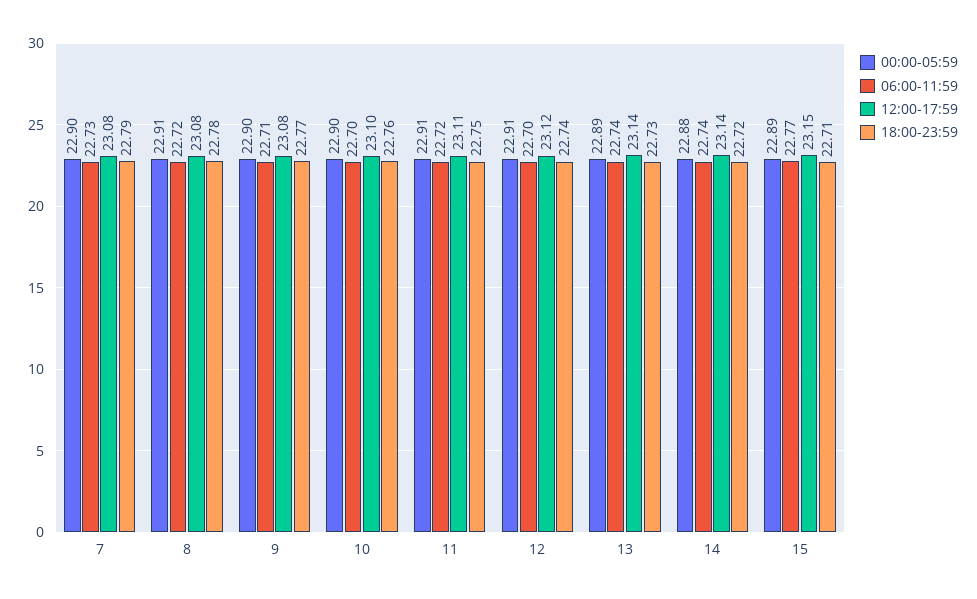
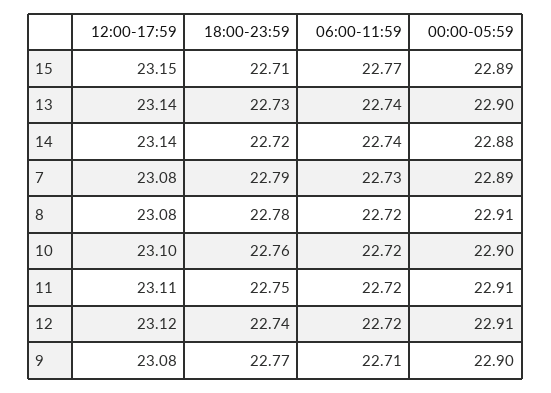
00:00-05:59, 7: 22.9 -> 22.89
06:00-11:59, 10: 22.7 -> 22.72
06:00-11:59, 12: 22.7 -> 22.72
00:00-05:59, 13: 22.89 -> 22.9

